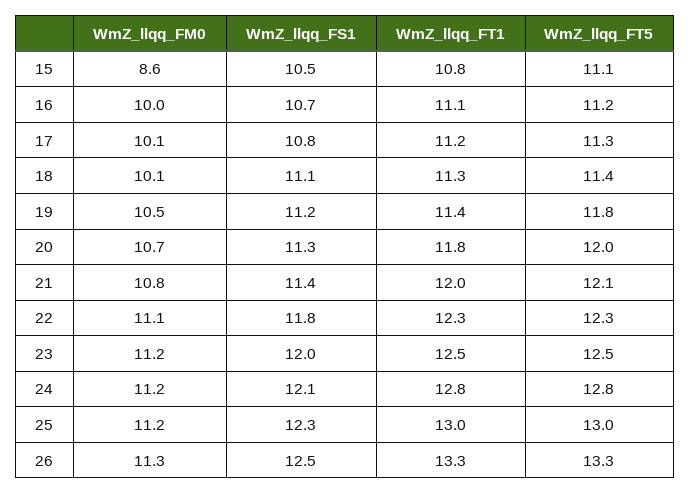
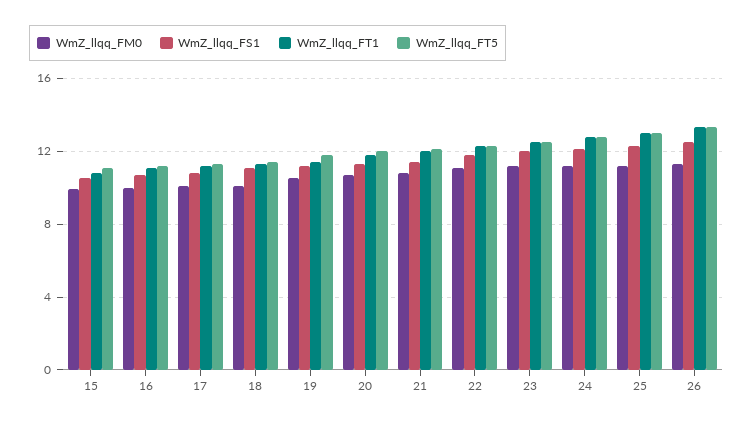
WmZ_llqq_FM0, 15: 8.6 -> 10

